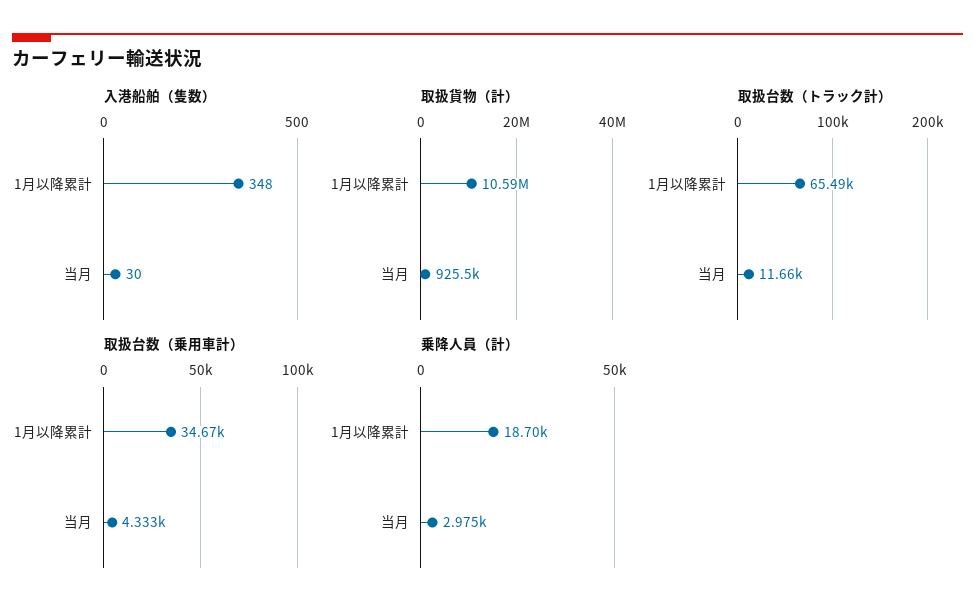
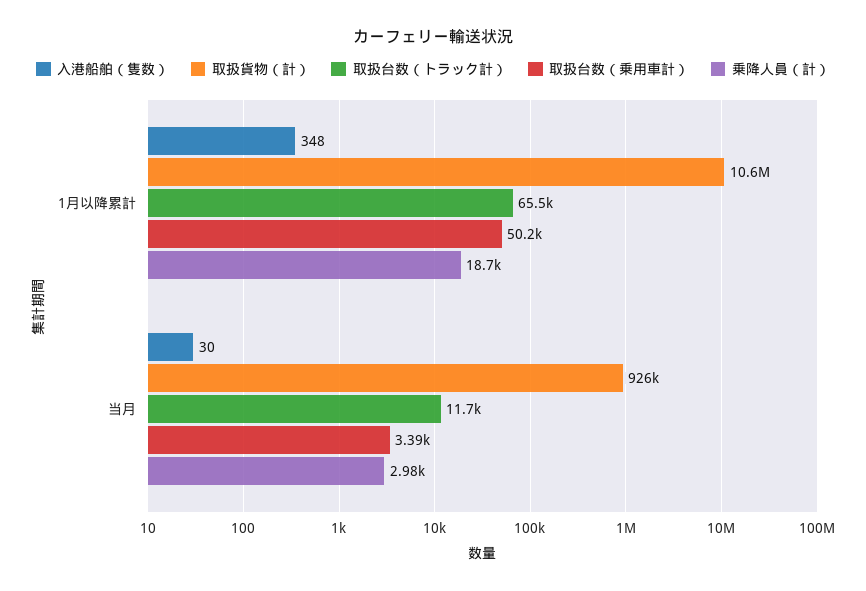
取扱台数（乗用車計）, 1月以降累計: 34670 -> 50200
取扱台数（乗用車計）, 当月: 4333 -> 3390

